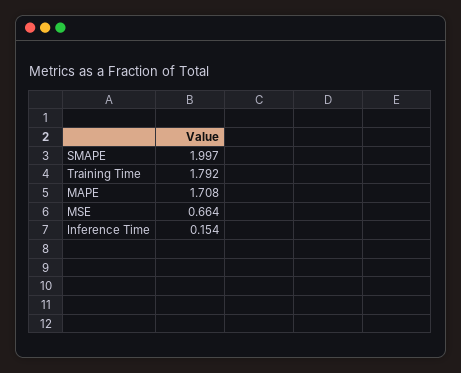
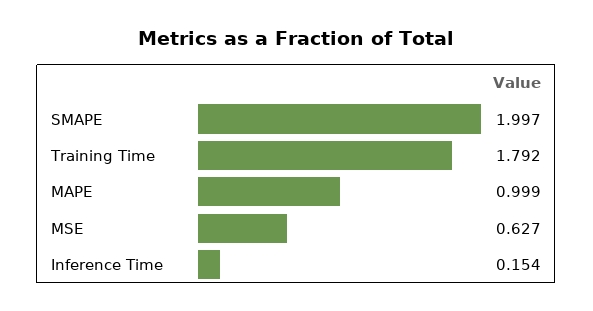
MAPE: 1.708 -> 0.999
MSE: 0.664 -> 0.627

